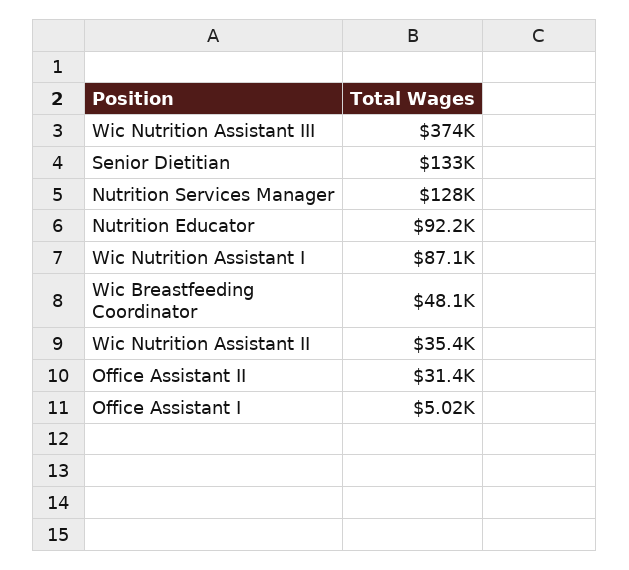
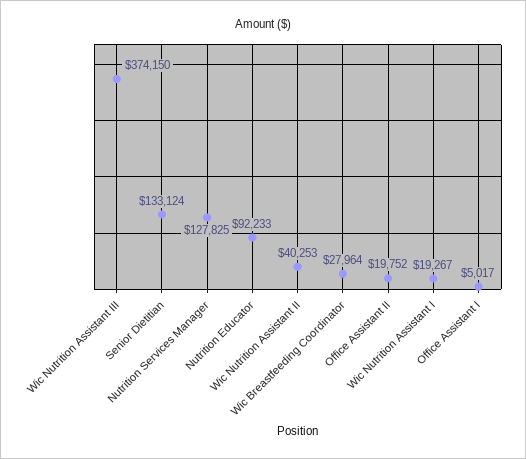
Wic Nutrition Assistant I: 87100 -> 19267
Wic Breastfeeding Coordinator: 48100 -> 27964
Wic Nutrition Assistant II: 35400 -> 40253
Office Assistant II: 31400 -> 19752

